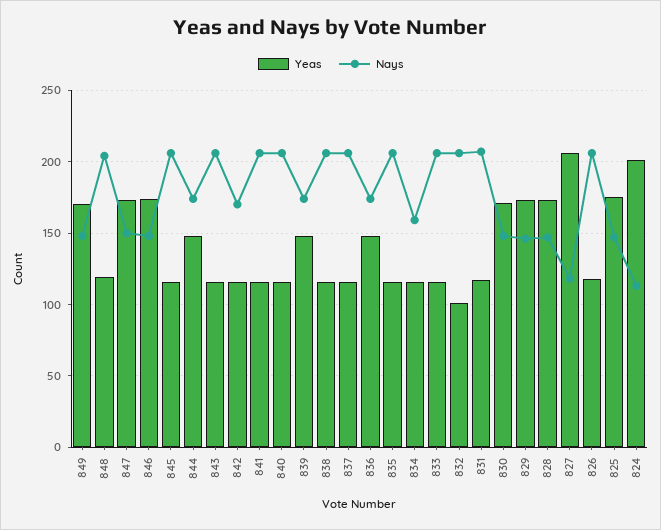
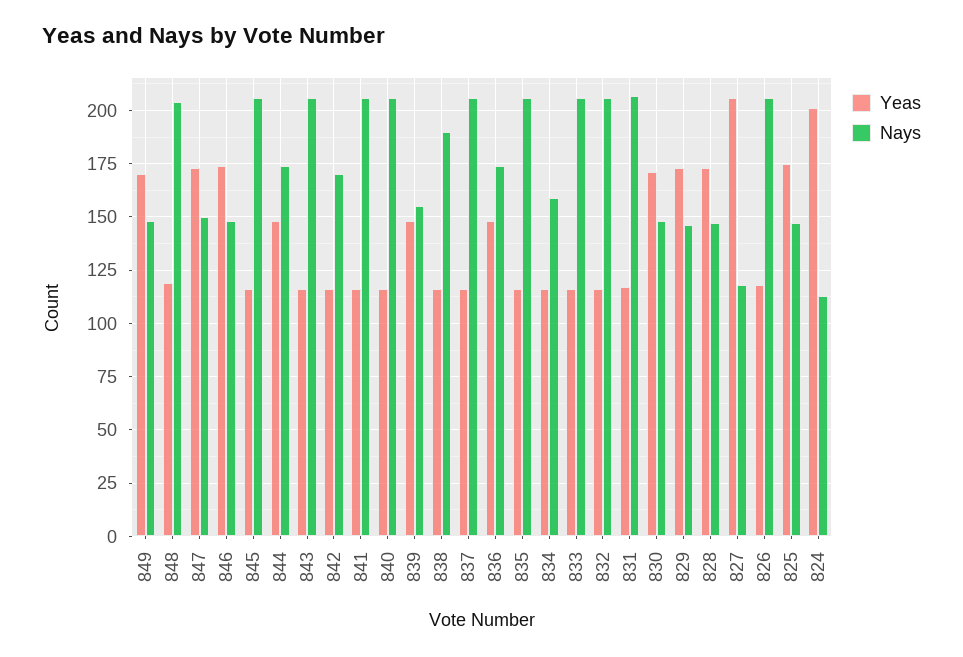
Nays, 839: 175 -> 155
Nays, 838: 205 -> 190
Yeas, 832: 100 -> 115

